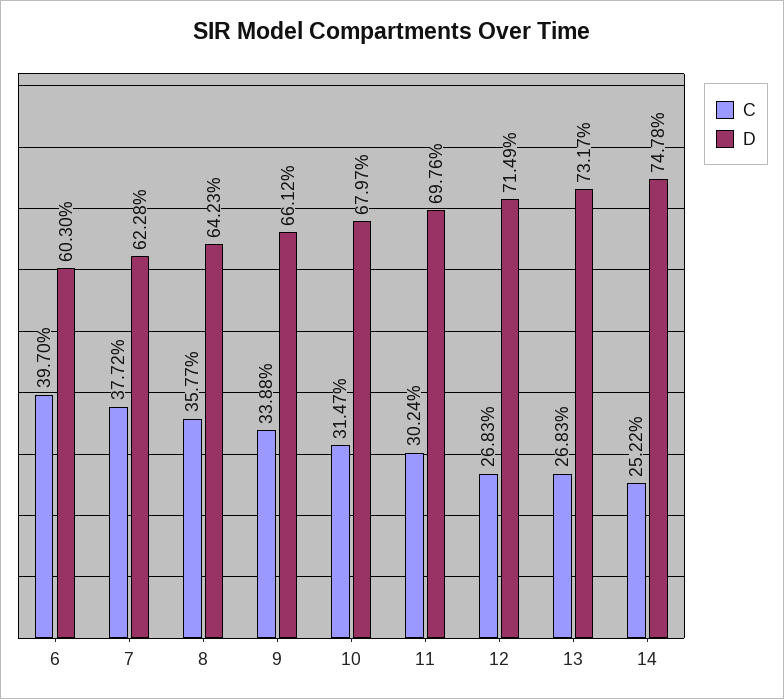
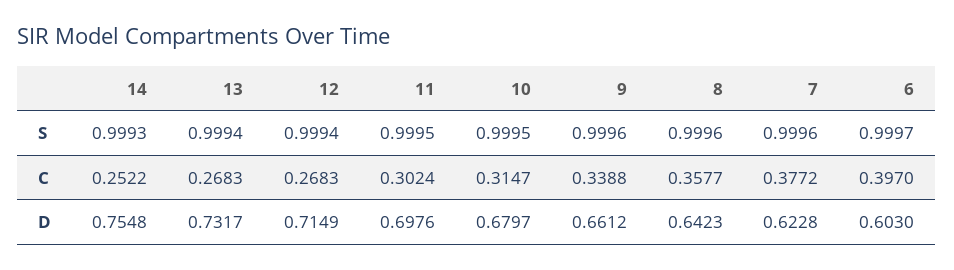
D, 14: 0.7478 -> 0.7548
S, 14: none -> 0.9993
S, 13: none -> 0.9994
S, 12: none -> 0.9994
S, 11: none -> 0.9995
S, 10: none -> 0.9995
S, 9: none -> 0.9996
S, 8: none -> 0.9996
S, 7: none -> 0.9996
S, 6: none -> 0.9997

